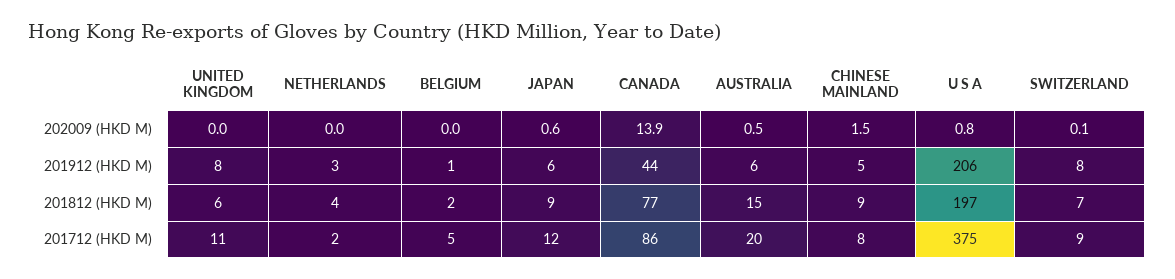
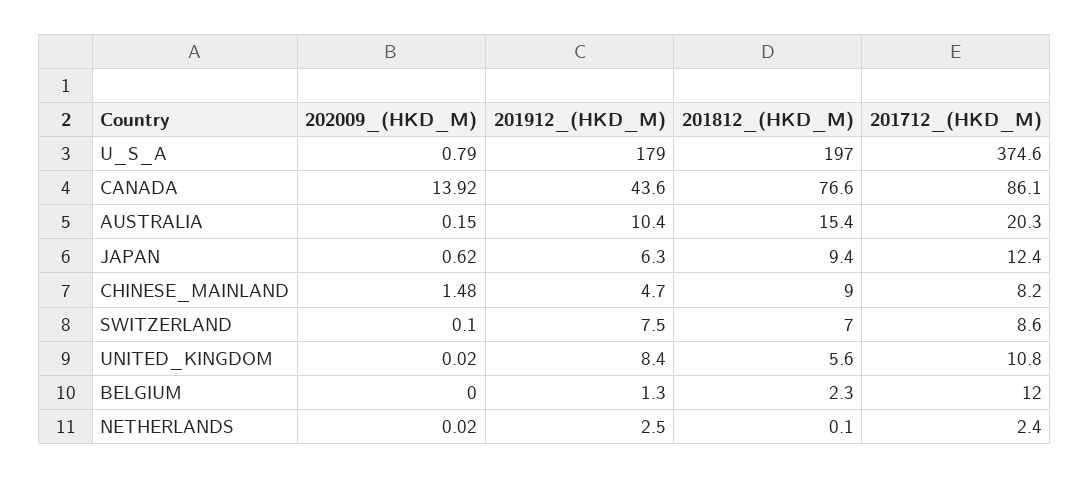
AUSTRALIA, 202009 (HKD M): 0.5 -> 0.15
AUSTRALIA, 201912 (HKD M): 6 -> 10.4
U S A, 201912 (HKD M): 206 -> 179
NETHERLANDS, 201812 (HKD M): 4 -> 0.1
BELGIUM, 201712 (HKD M): 5 -> 12

